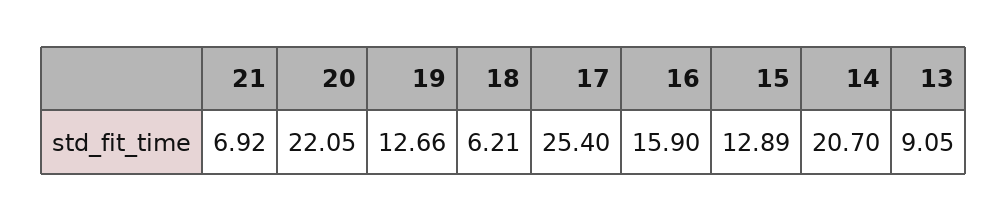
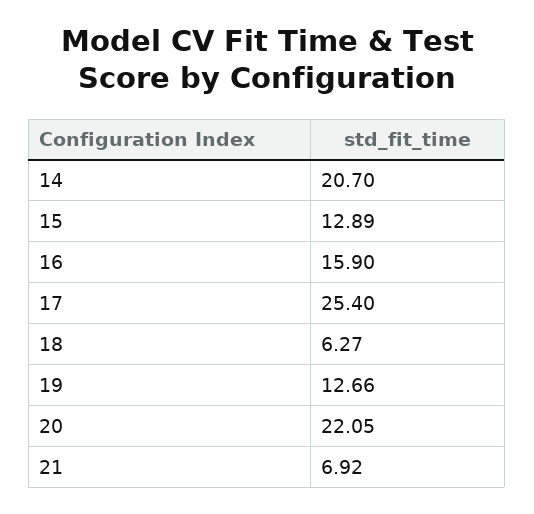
18: 6.21 -> 6.27
13: 9.05 -> none

